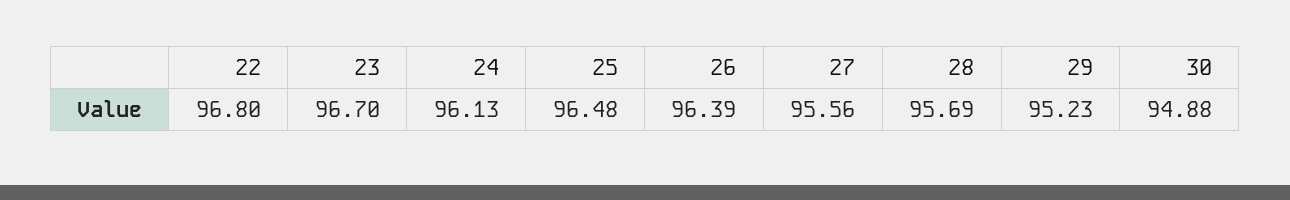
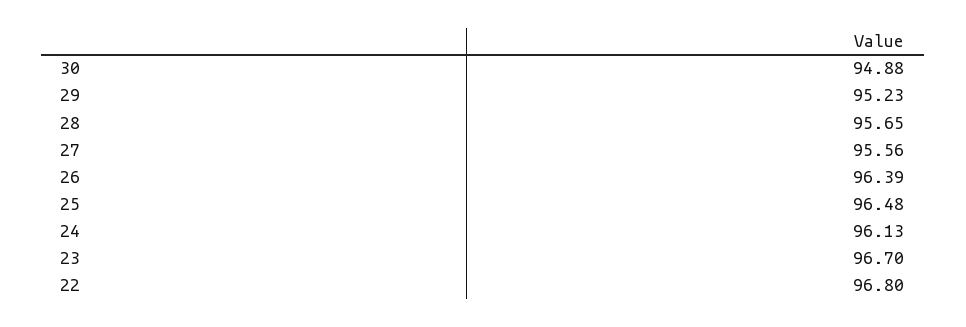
28: 95.69 -> 95.65

